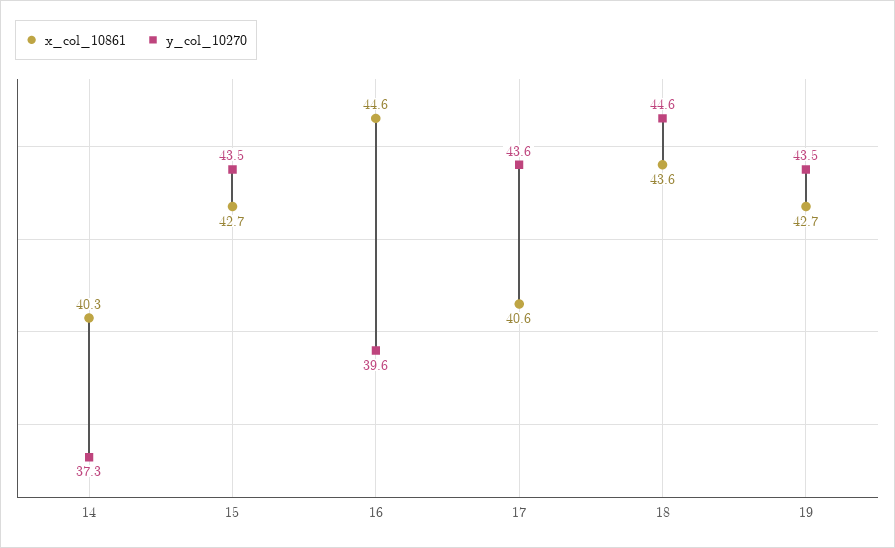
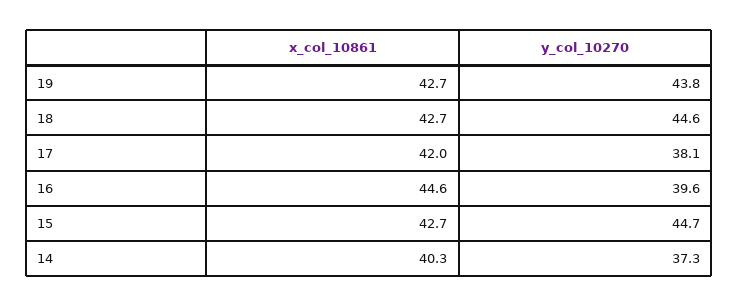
y_col_10270, 15: 43.5 -> 44.7
x_col_10861, 17: 40.6 -> 42
y_col_10270, 17: 43.6 -> 38.1
x_col_10861, 18: 43.6 -> 42.7
y_col_10270, 19: 43.5 -> 43.8

